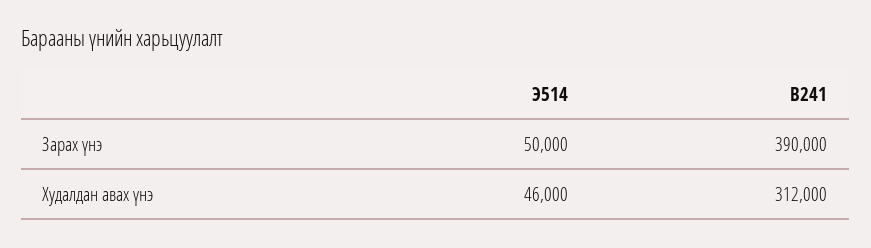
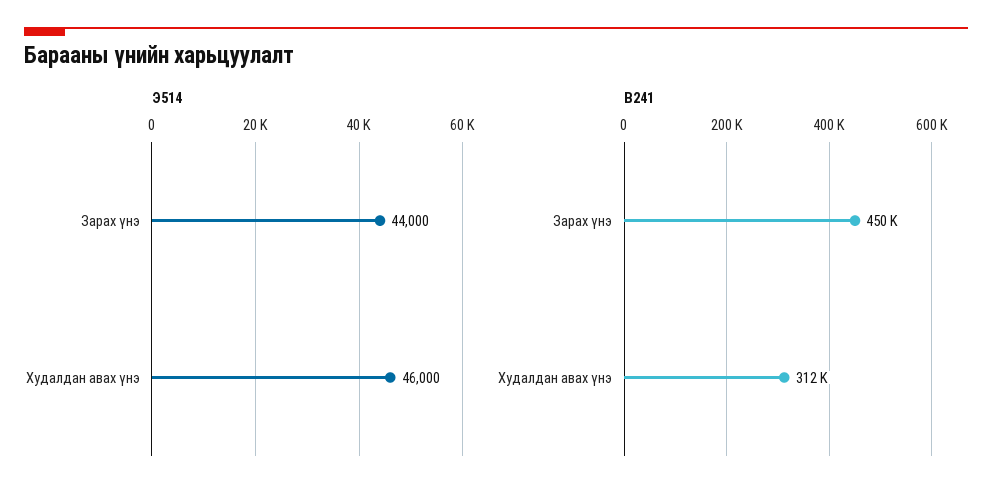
Э514, Зарах үнэ: 50000 -> 44000
В241, Зарах үнэ: 390000 -> 450000

